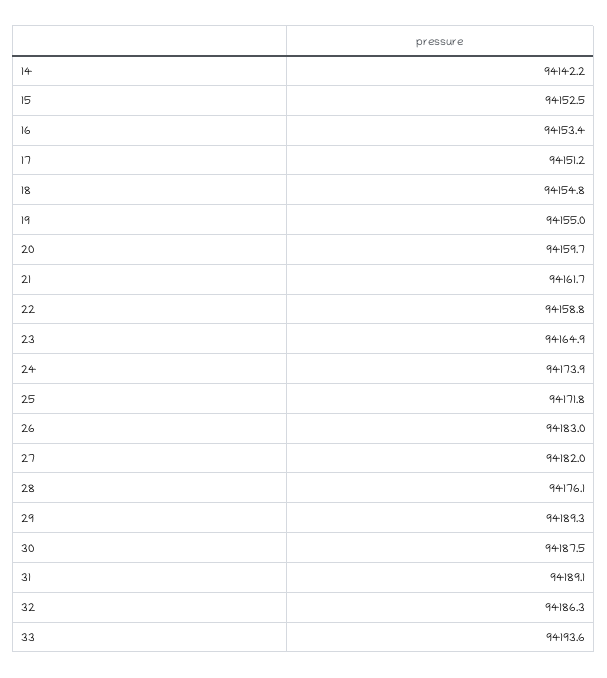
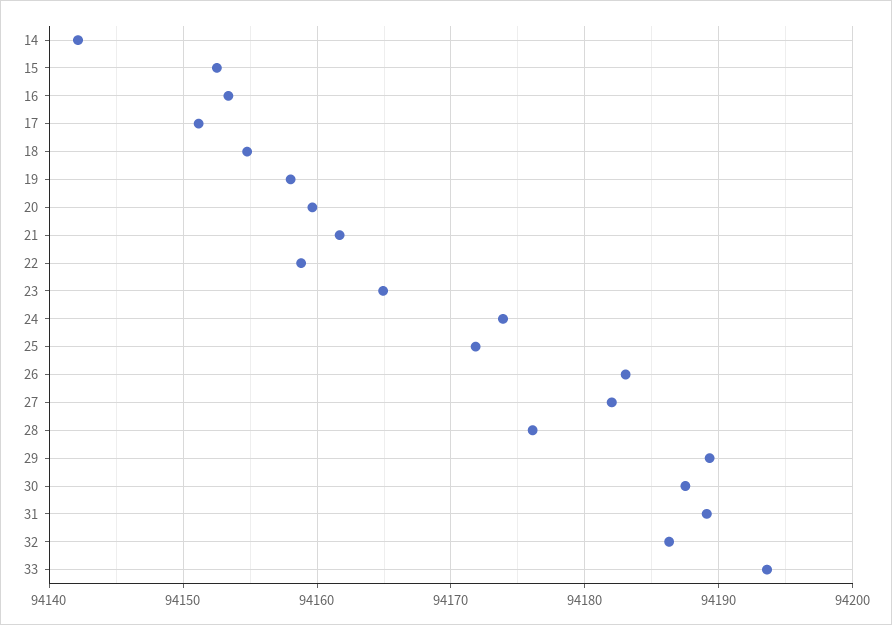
19: 94155 -> 94158

